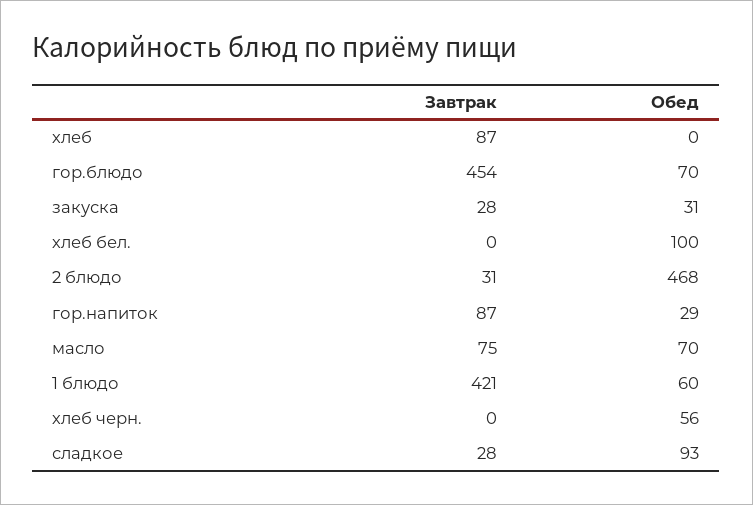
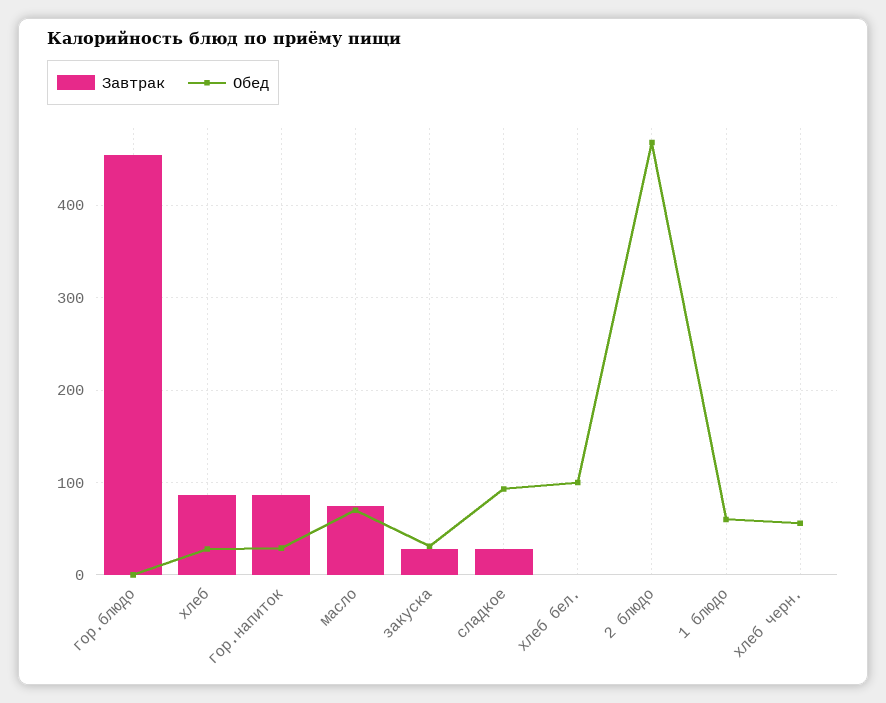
Обед, хлеб: 0 -> 30
Обед, гор.блюдо: 70 -> 0
Завтрак, 2 блюдо: 31 -> 0
Завтрак, 1 блюдо: 421 -> 0

